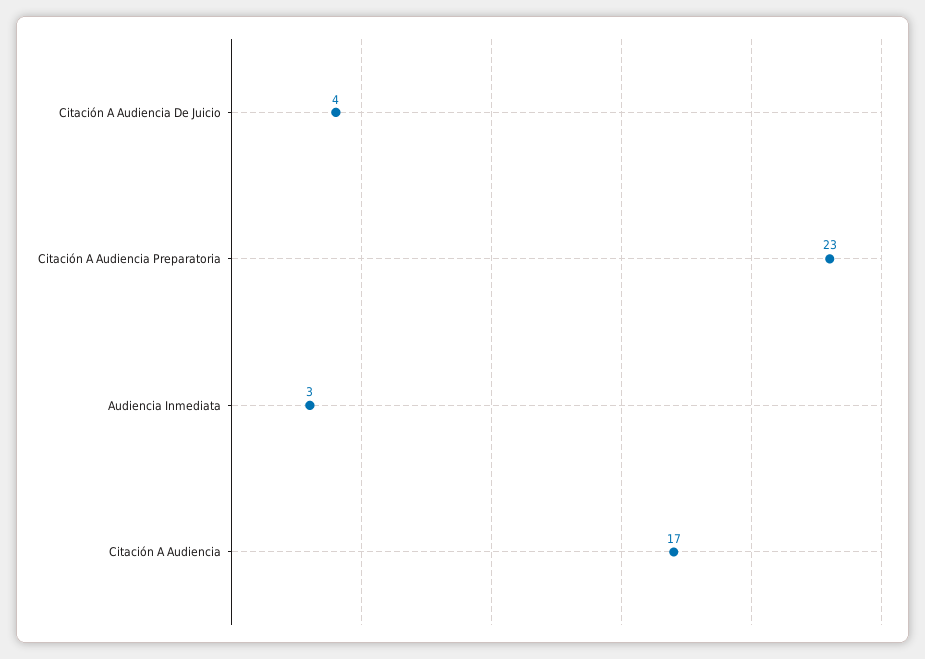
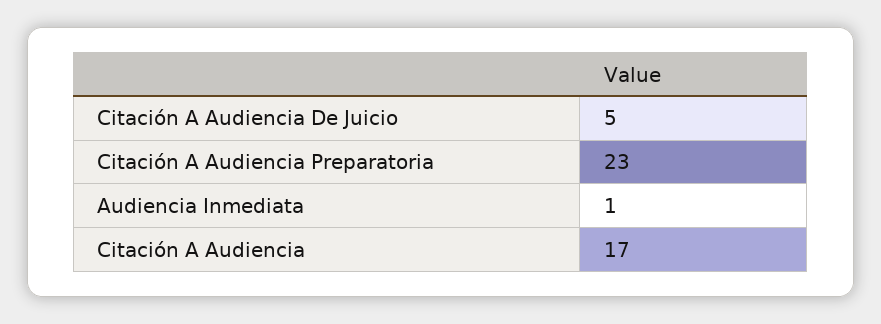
Citación A Audiencia De Juicio: 4 -> 5
Audiencia Inmediata: 3 -> 1

